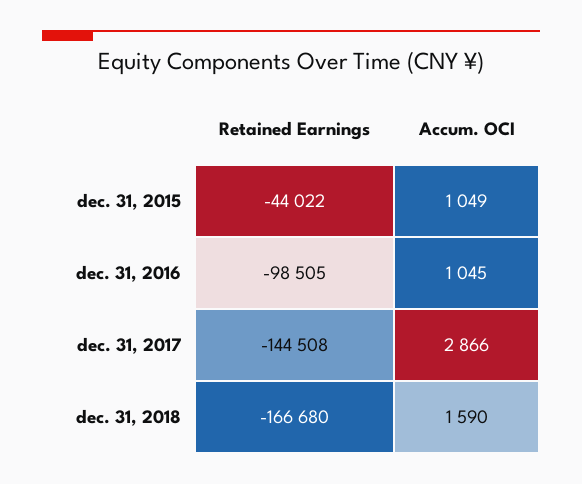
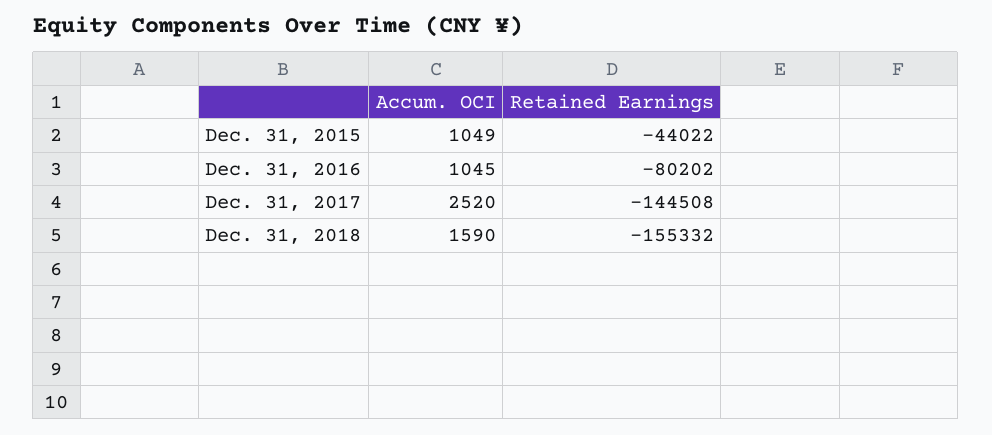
Retained Earnings, dec. 31, 2016: -98505 -> -80202
Accum. OCI, dec. 31, 2017: 2866 -> 2520
Retained Earnings, dec. 31, 2018: -166680 -> -155332

